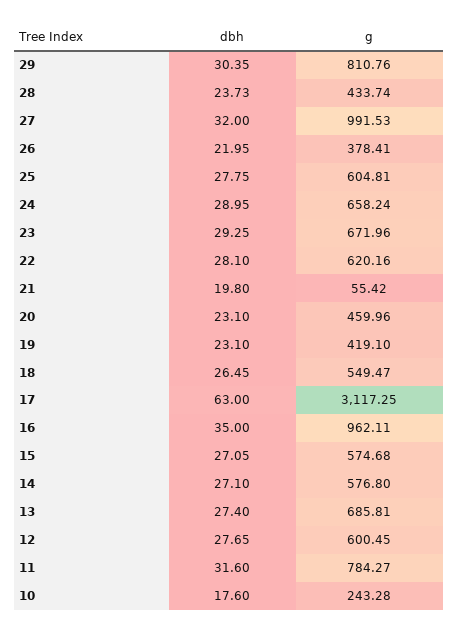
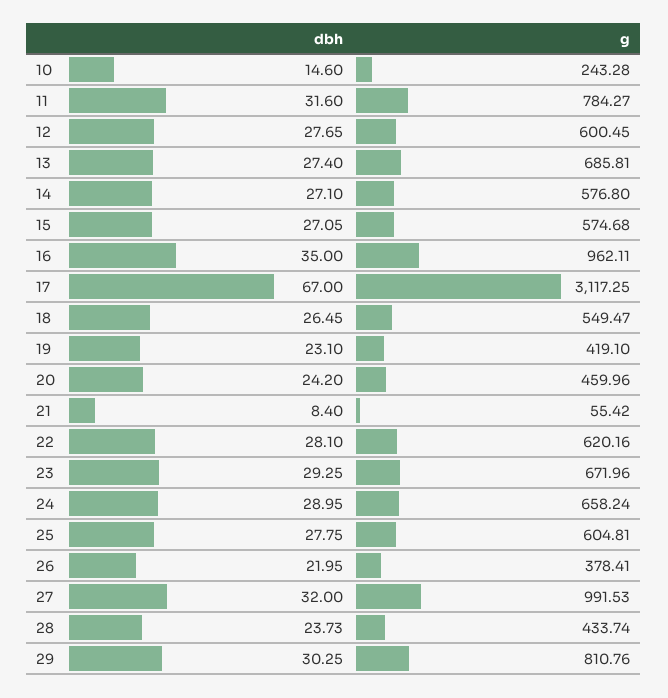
dbh, 29: 30.35 -> 30.25
dbh, 21: 19.8 -> 8.4
dbh, 20: 23.1 -> 24.2
dbh, 17: 63 -> 67
dbh, 10: 17.6 -> 14.6

